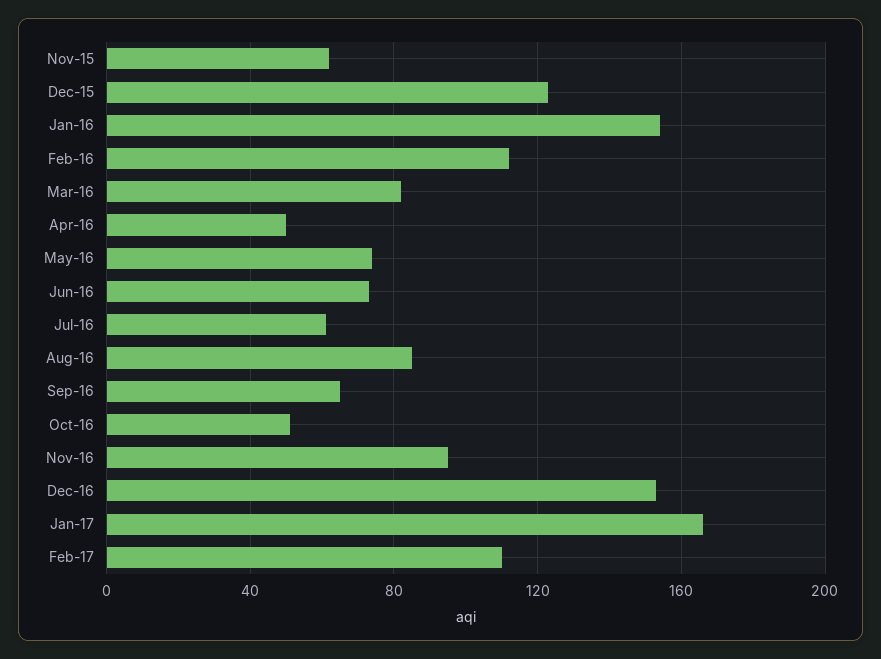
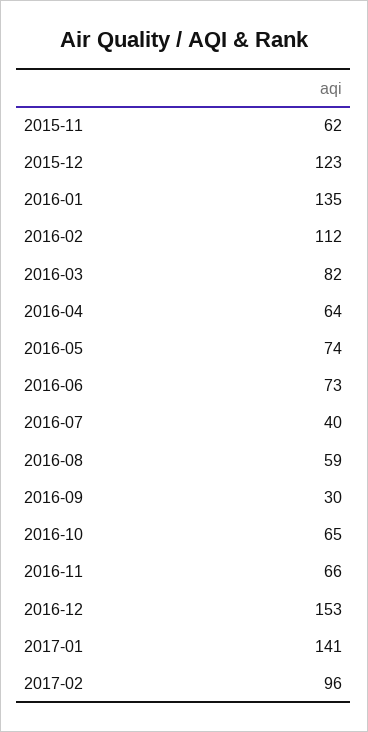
Jan-16: 155 -> 135
Apr-16: 50 -> 64
Jul-16: 60 -> 40
Aug-16: 85 -> 59
Sep-16: 65 -> 30
Oct-16: 50 -> 65
Nov-16: 95 -> 66
Jan-17: 165 -> 141
Feb-17: 110 -> 96

